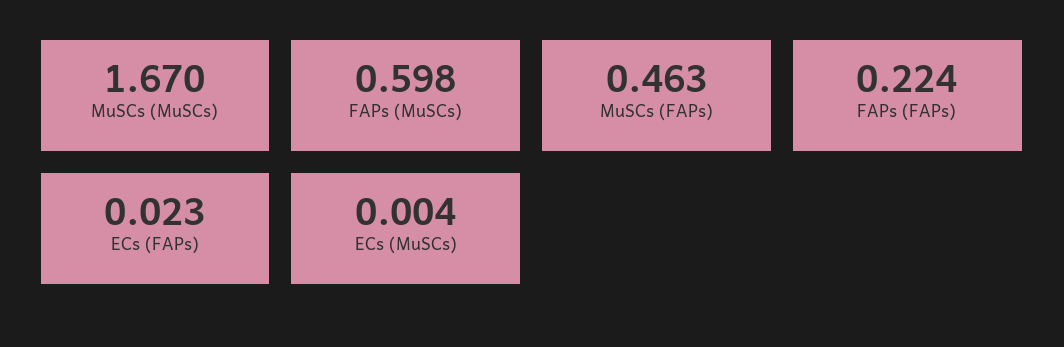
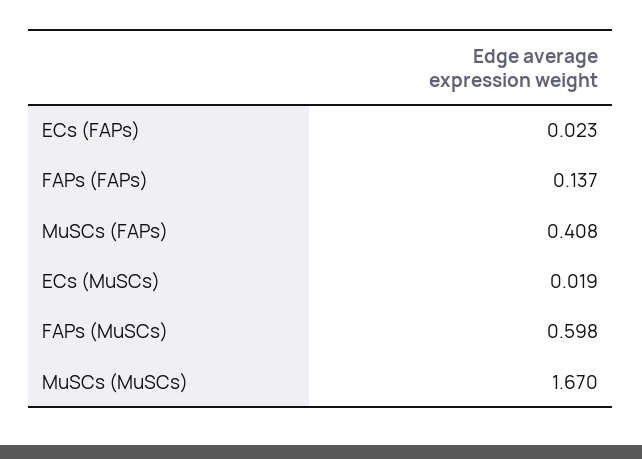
MuSCs (FAPs): 0.463 -> 0.408
FAPs (FAPs): 0.224 -> 0.137
ECs (MuSCs): 0.004 -> 0.019

